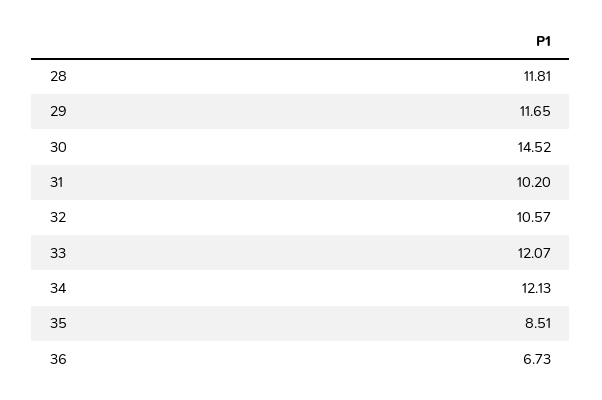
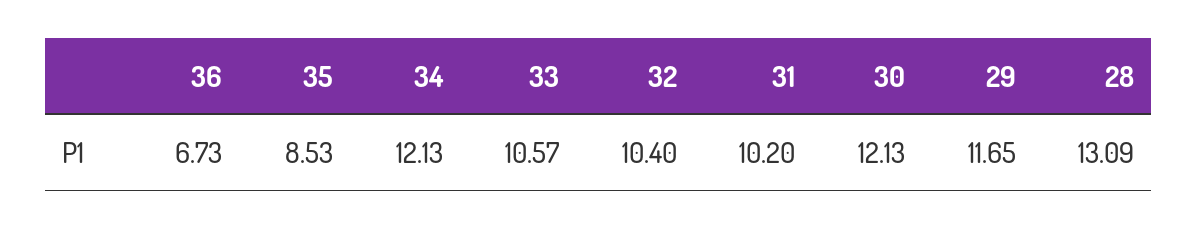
28: 11.81 -> 13.09
30: 14.52 -> 12.13
32: 10.57 -> 10.4
33: 12.07 -> 10.57
35: 8.51 -> 8.53

